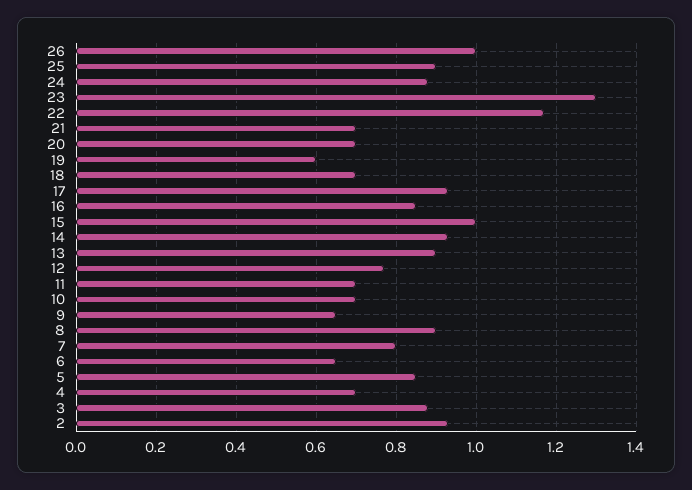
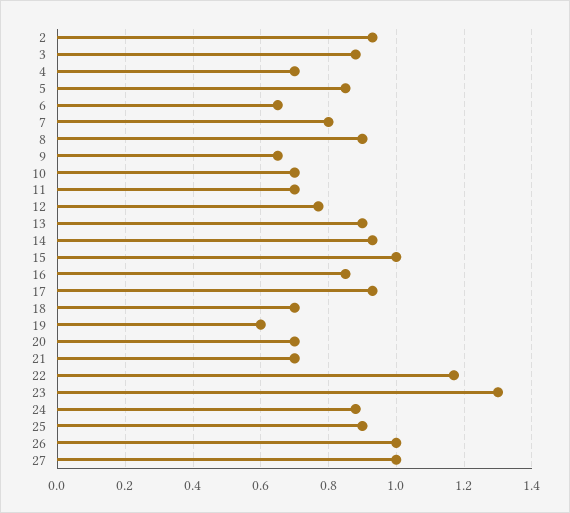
27: none -> 1

